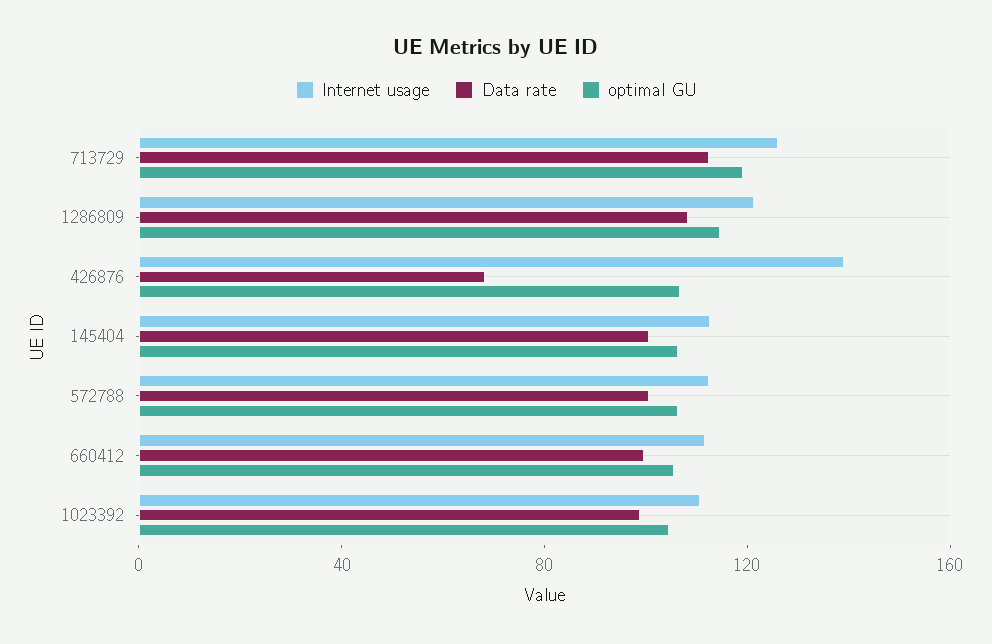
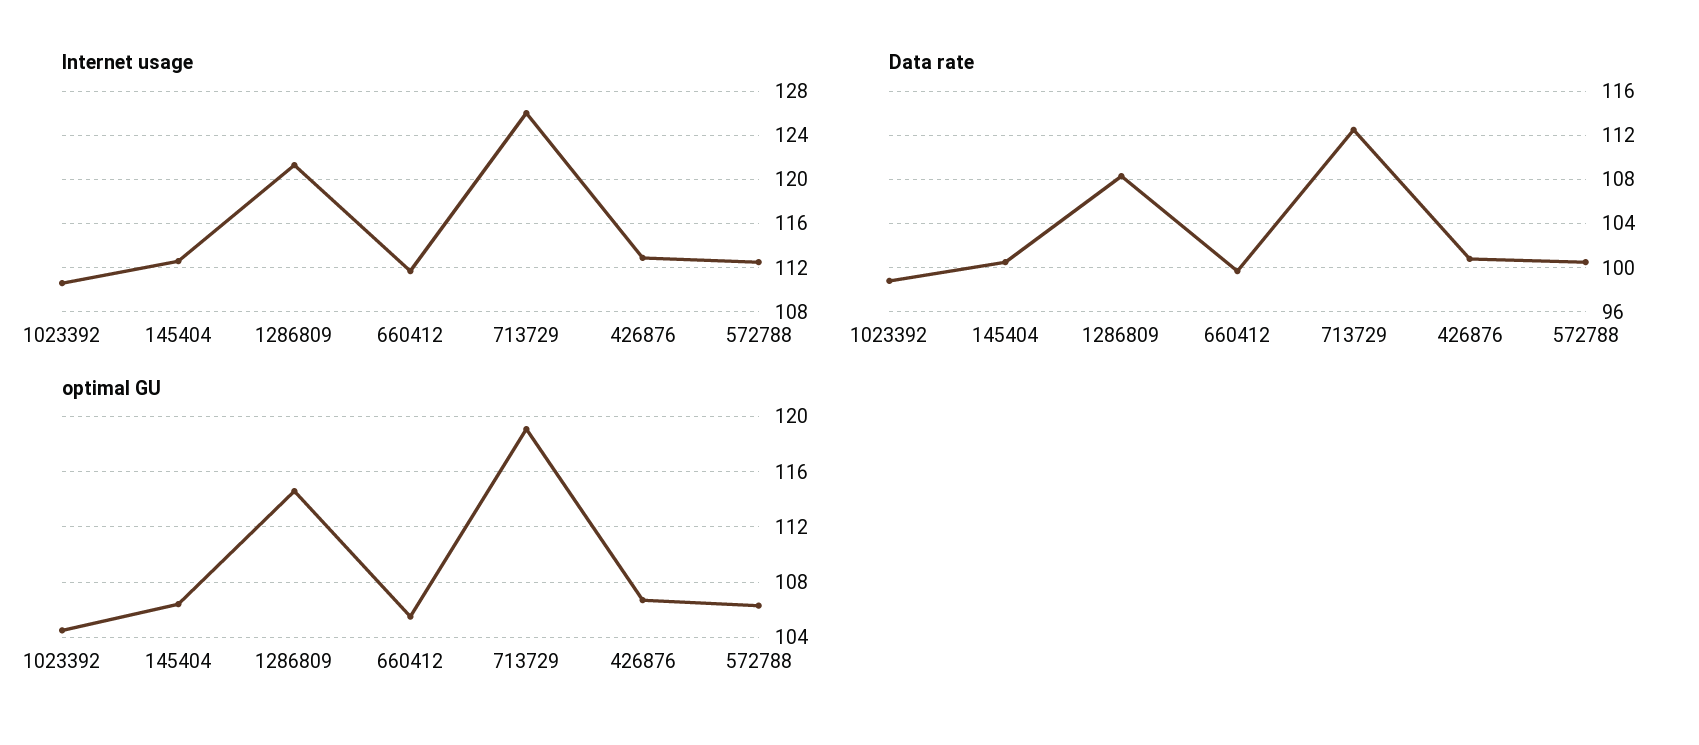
Internet usage, 426876: 140 -> 113
Data rate, 426876: 70 -> 101

